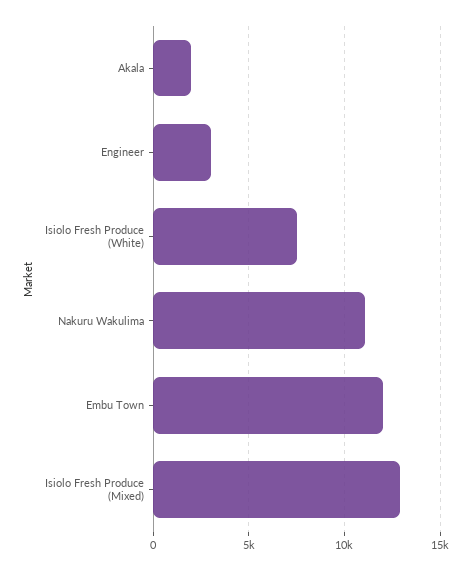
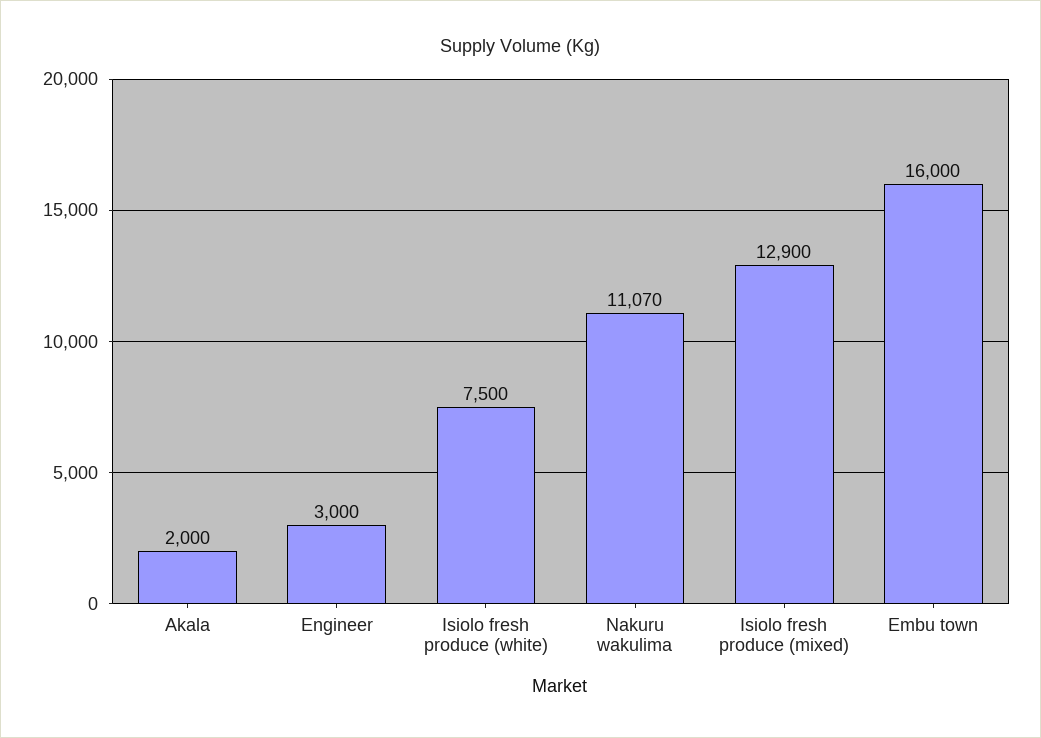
Embu Town: 12000 -> 16000

